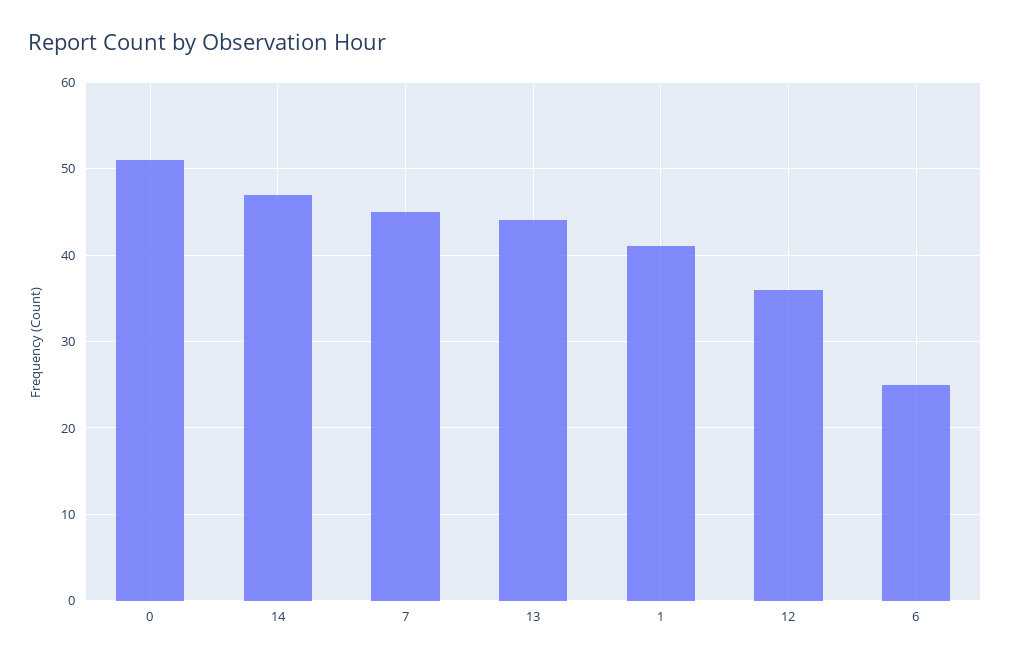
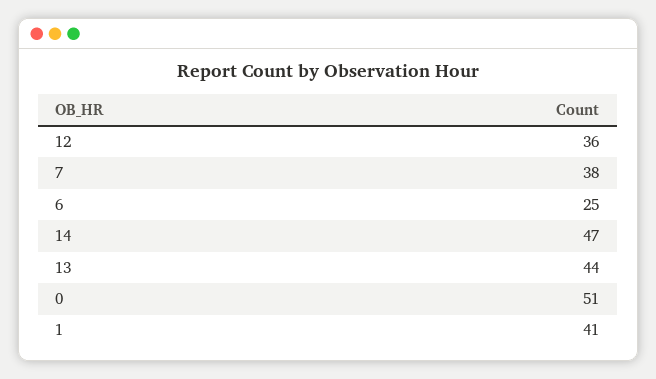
7: 45 -> 38

